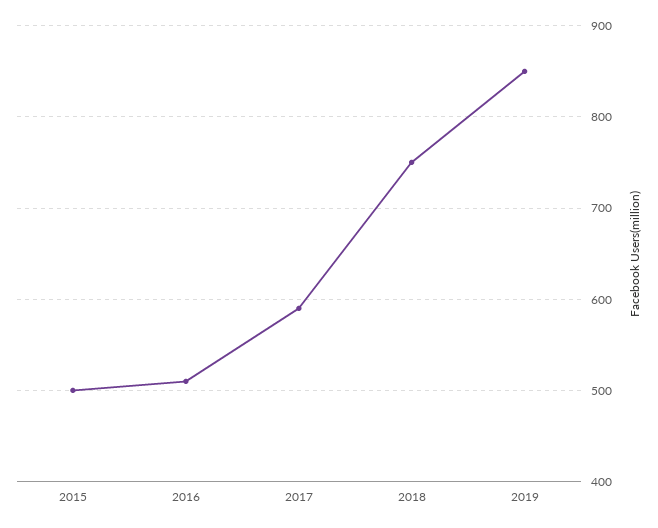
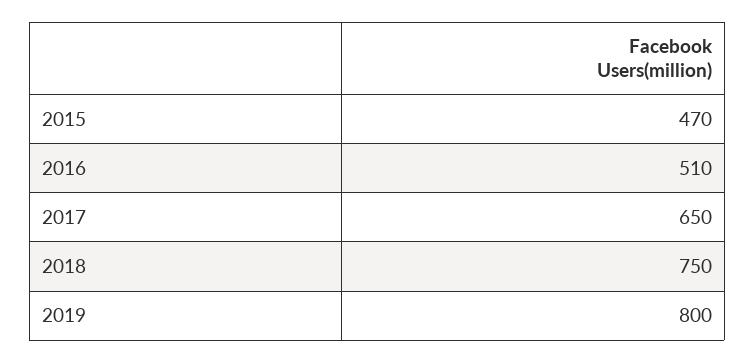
2015: 500 -> 470
2017: 590 -> 650
2019: 850 -> 800

